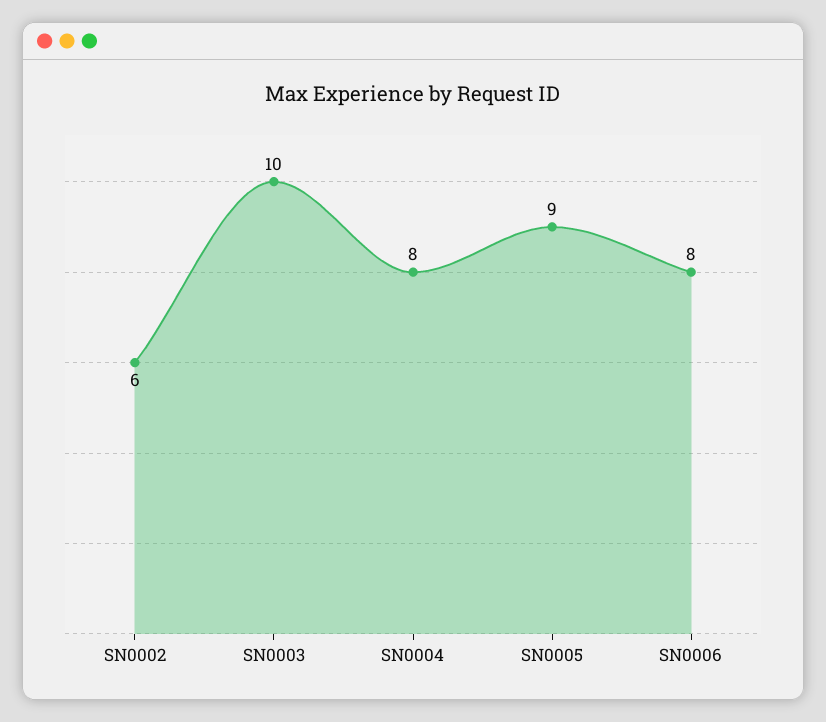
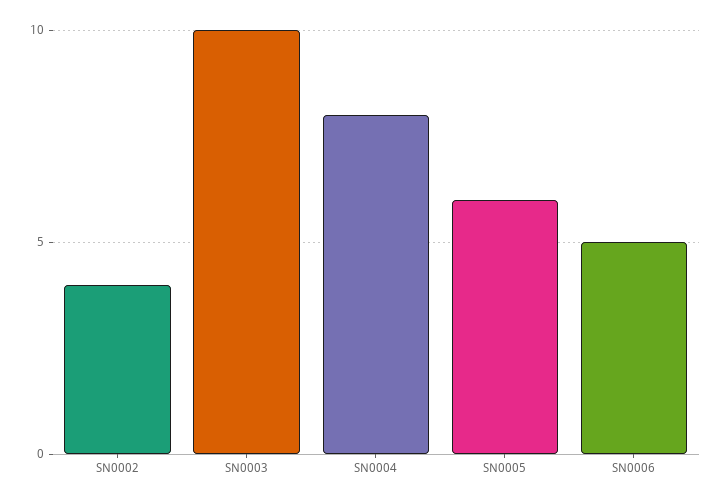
SN0002: 6 -> 4
SN0005: 9 -> 6
SN0006: 8 -> 5

